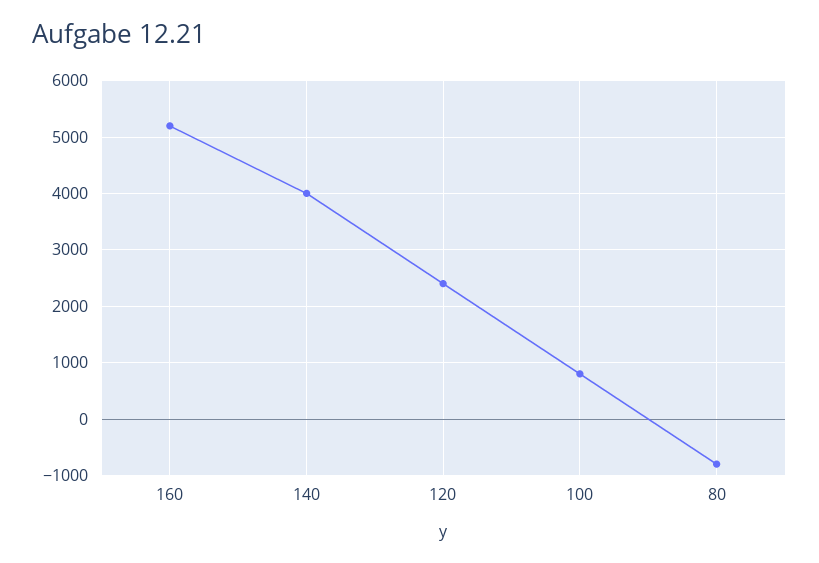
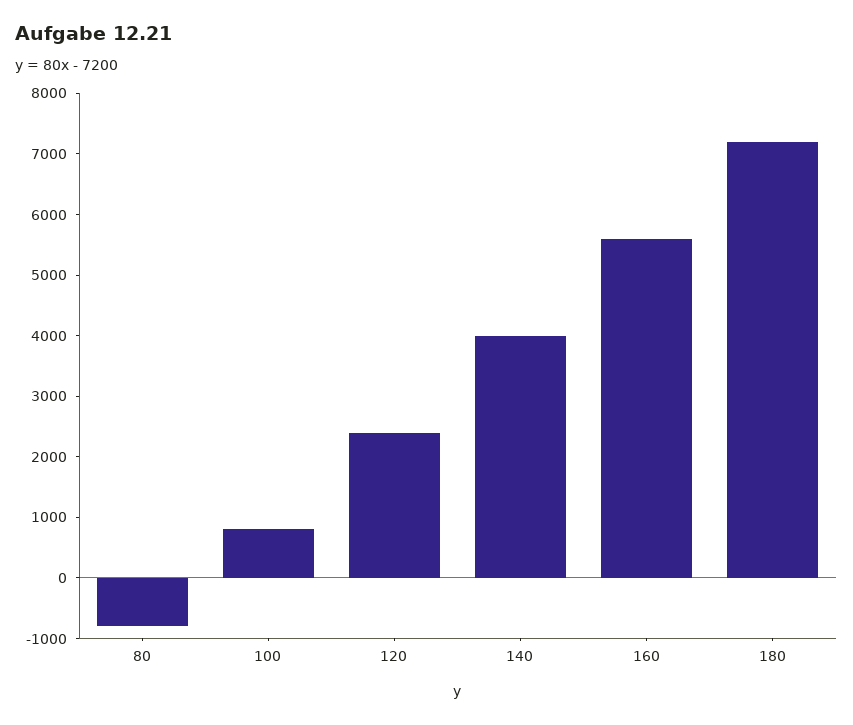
160: 5200 -> 5600
180: none -> 7200

